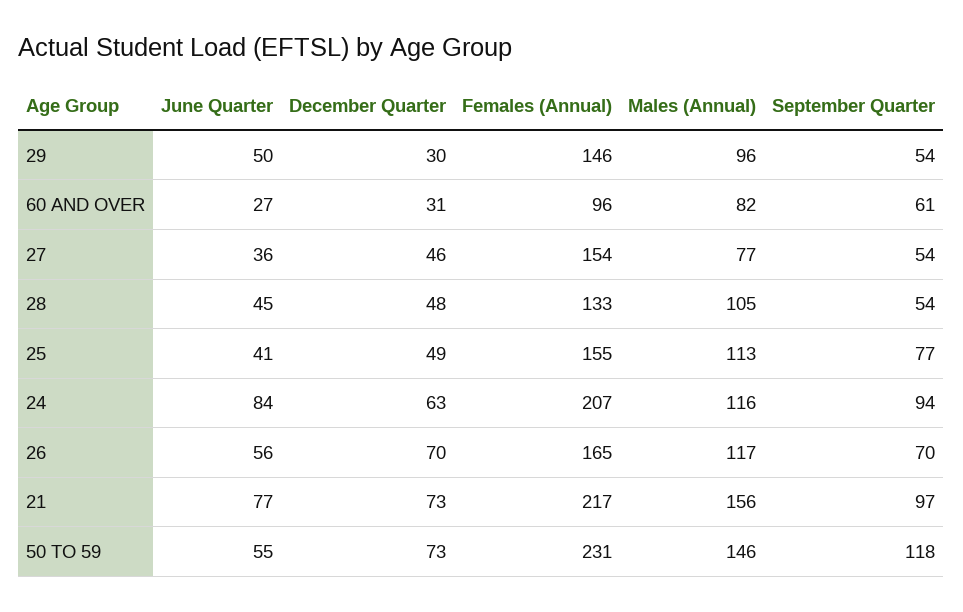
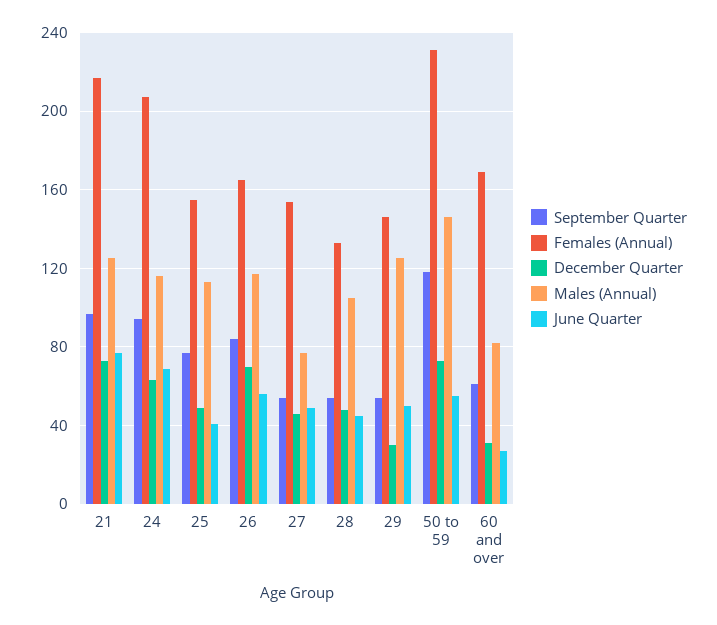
Males (Annual), 29: 96 -> 125
Females (Annual), 60 AND OVER: 96 -> 170
June Quarter, 27: 36 -> 50
June Quarter, 24: 84 -> 70
September Quarter, 26: 70 -> 85
Males (Annual), 21: 156 -> 125

